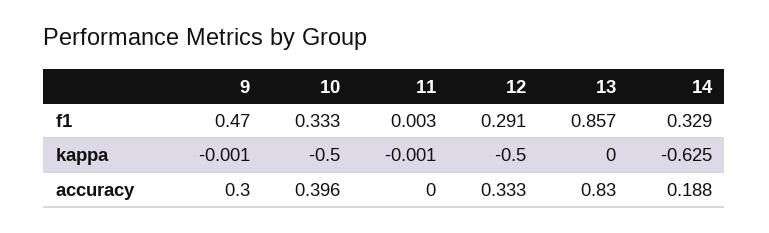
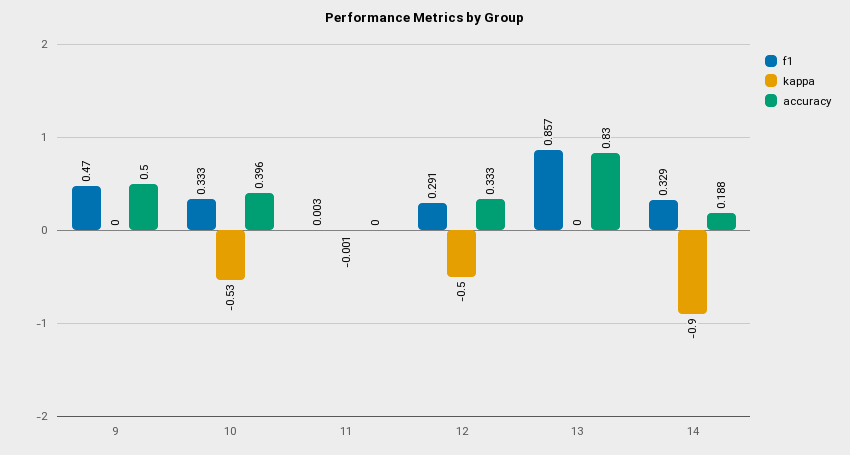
kappa, 9: -0.001 -> 0
kappa, 10: -0.5 -> -0.53
kappa, 14: -0.625 -> -0.9
accuracy, 9: 0.3 -> 0.5

